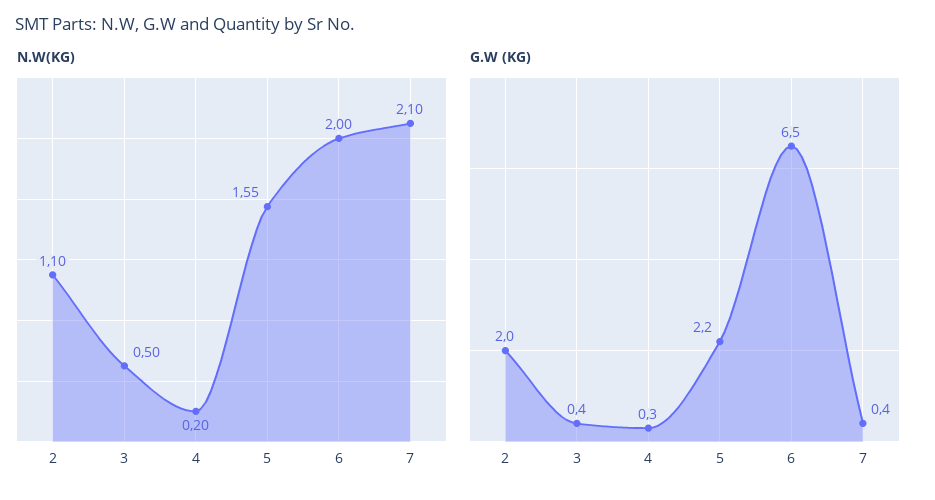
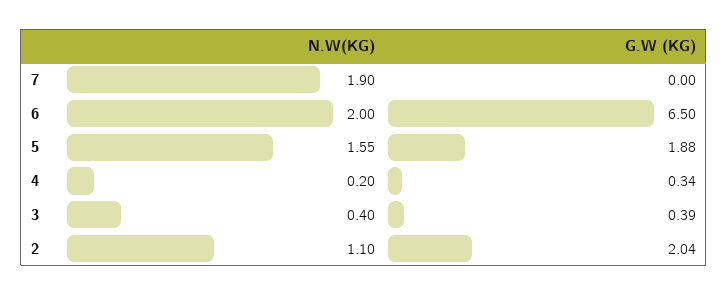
N.W(KG), 3: 0.5 -> 0.4
N.W(KG), 7: 2.1 -> 1.9
G.W (KG), 5: 2.2 -> 1.88
G.W (KG), 7: 0.4 -> 0

